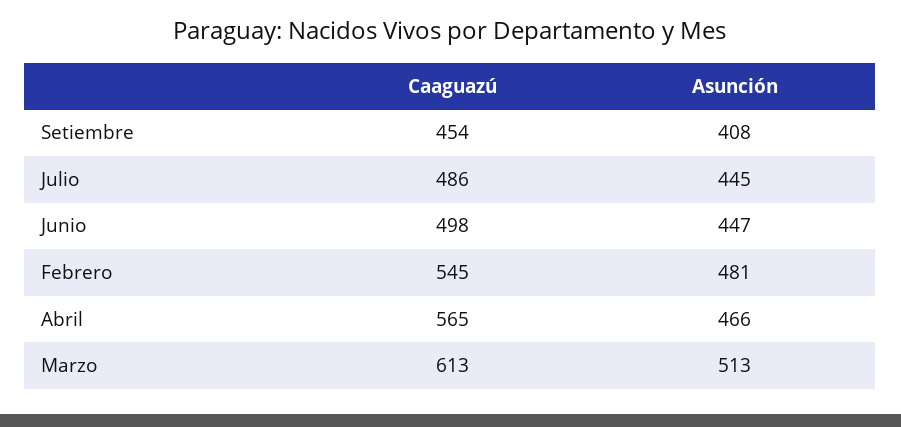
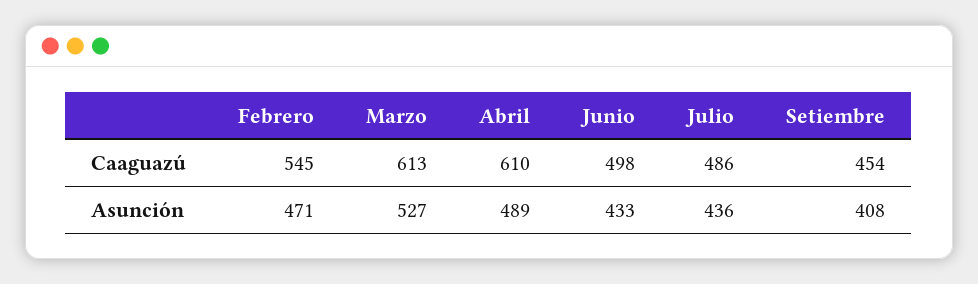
Asunción, Julio: 445 -> 436
Asunción, Junio: 447 -> 433
Asunción, Febrero: 481 -> 471
Caaguazú, Abril: 565 -> 610
Asunción, Abril: 466 -> 489
Asunción, Marzo: 513 -> 527

